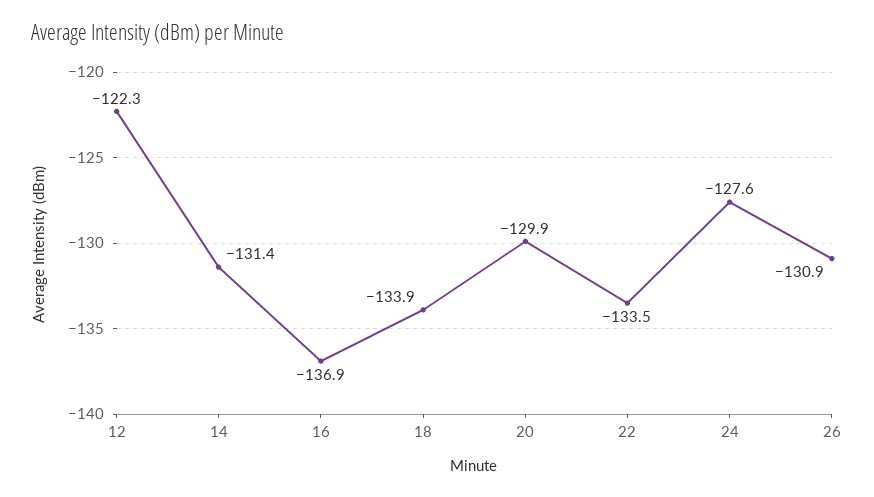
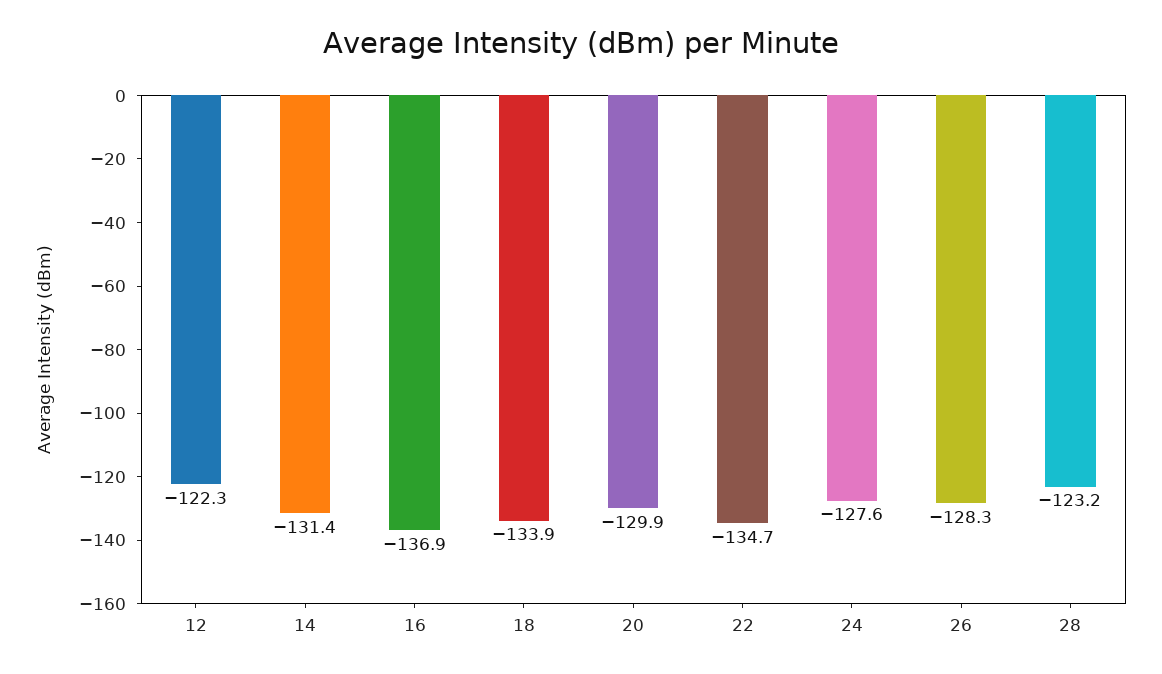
22: -133.5 -> -134.7
26: -130.9 -> -128.3
28: none -> -123.2

